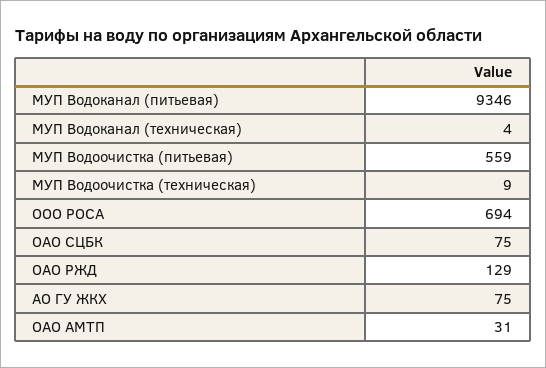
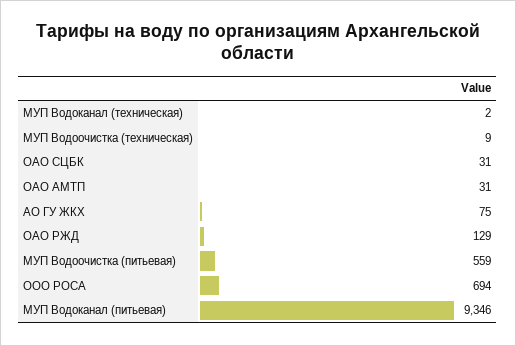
МУП Водоканал (техническая): 4 -> 2
ОАО СЦБК: 75 -> 31

